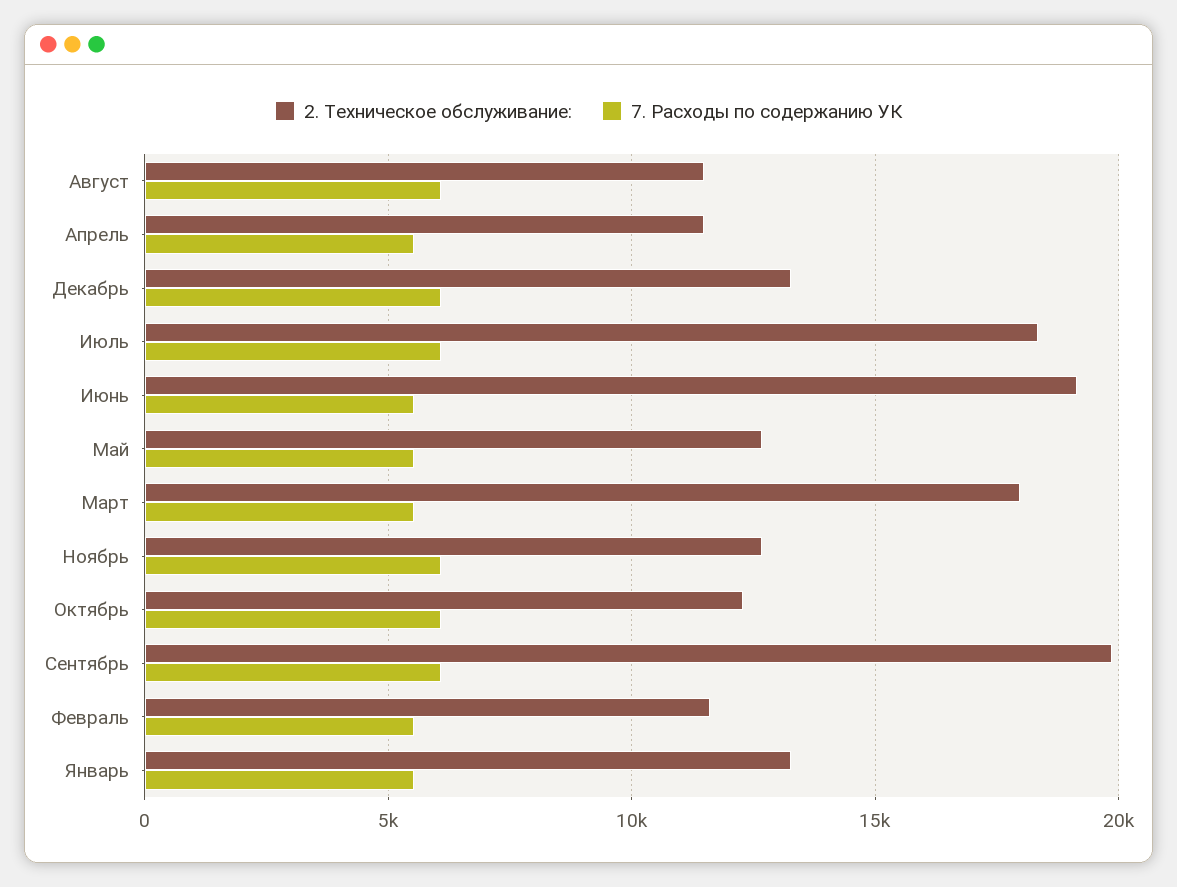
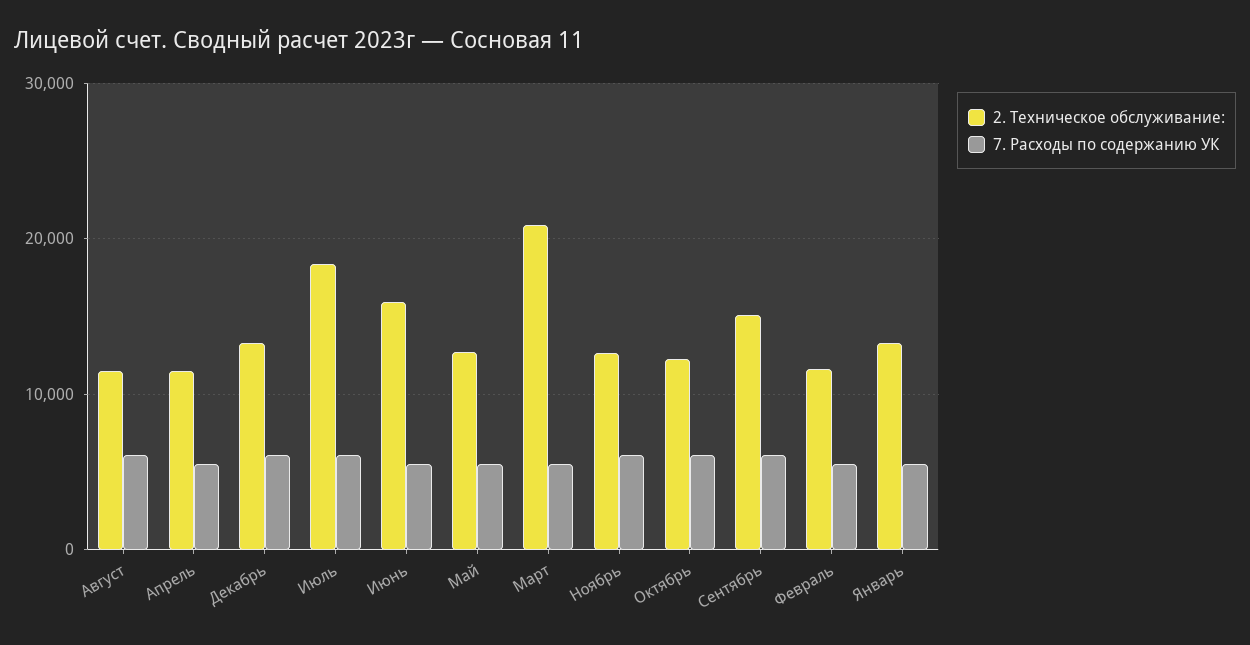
2. Техническое обслуживание:, Июнь: 19000 -> 16000
2. Техническое обслуживание:, Март: 18000 -> 21000
2. Техническое обслуживание:, Сентябрь: 20000 -> 15000

